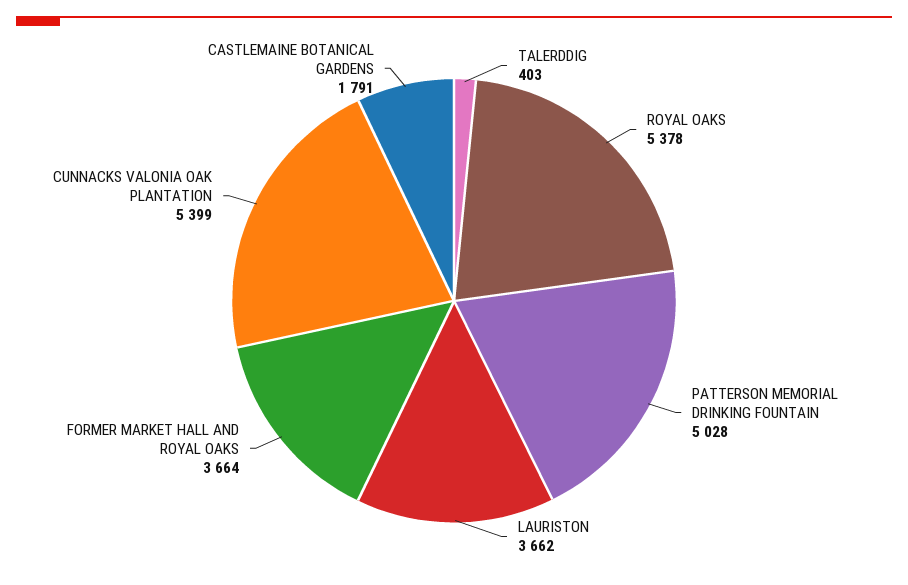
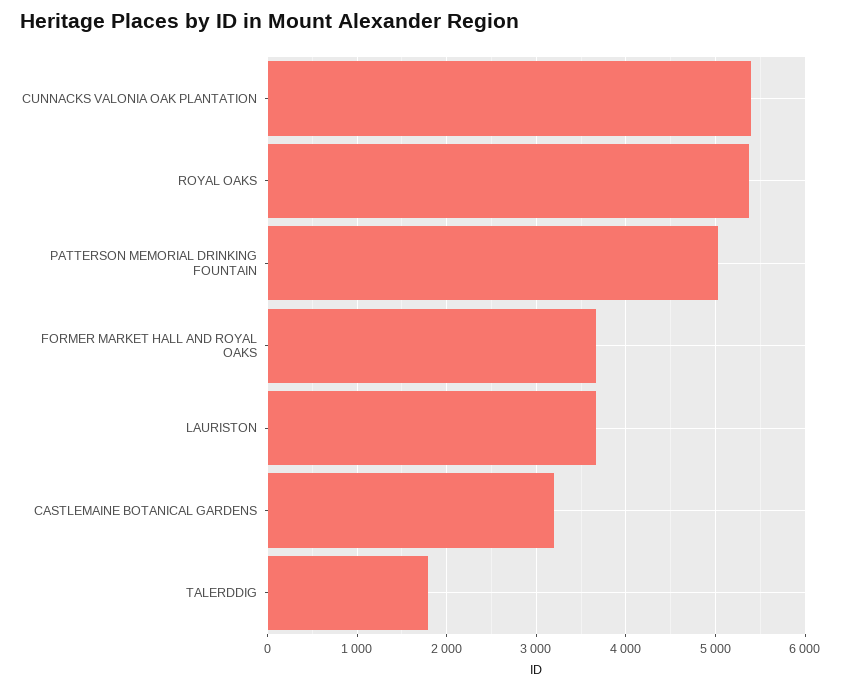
TALERDDIG: 403 -> 1800
CASTLEMAINE BOTANICAL GARDENS: 1791 -> 3200

